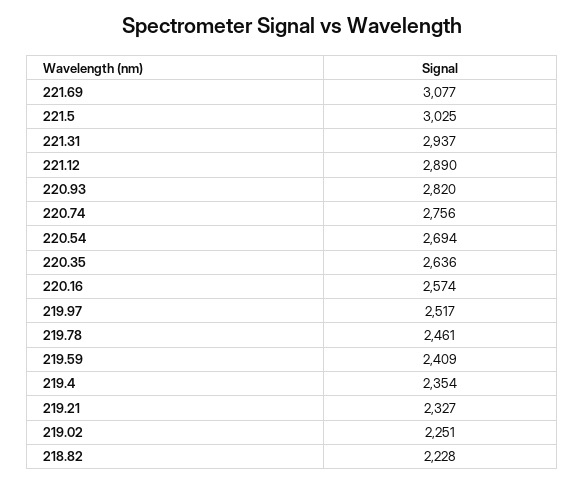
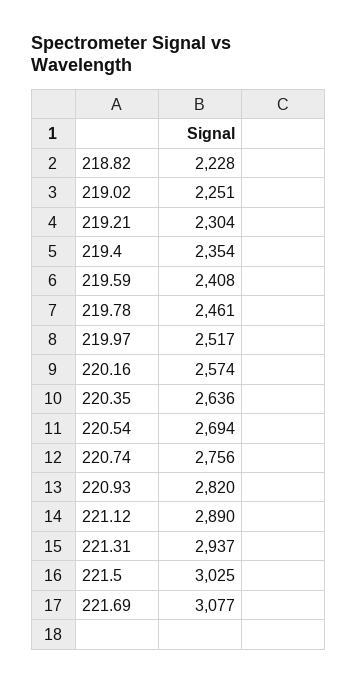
219.59: 2409 -> 2408
219.21: 2327 -> 2304

